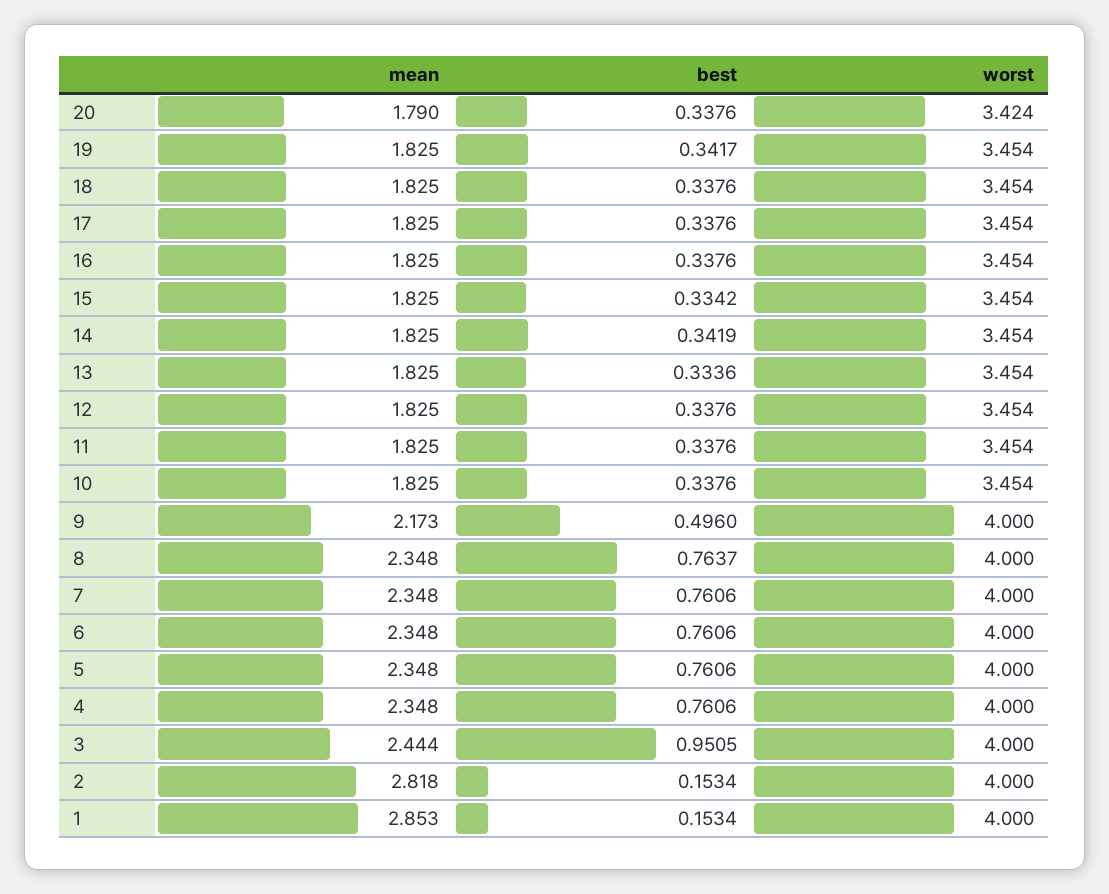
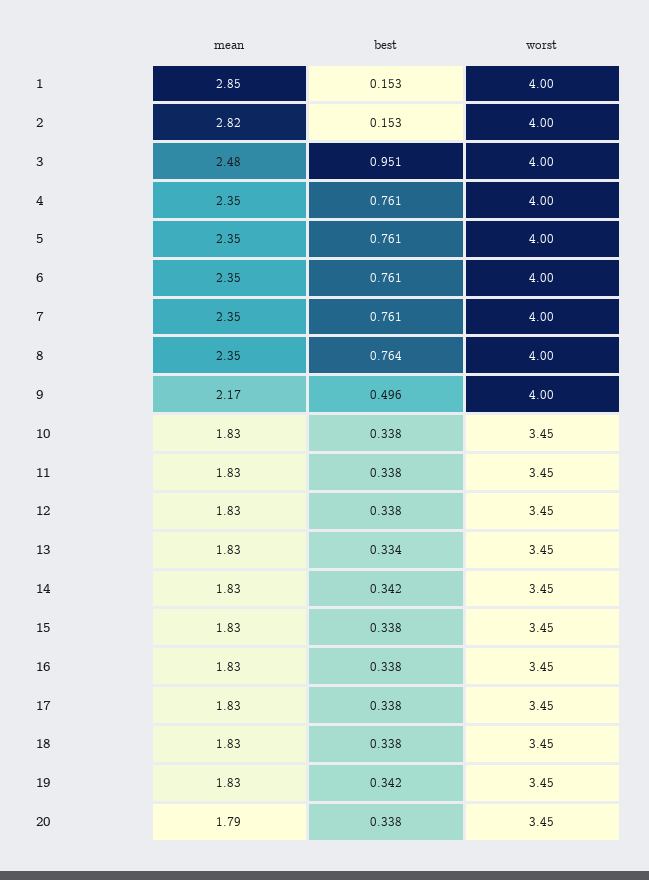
worst, 20: 3.424 -> 3.45
best, 15: 0.3342 -> 0.338
mean, 3: 2.444 -> 2.48

